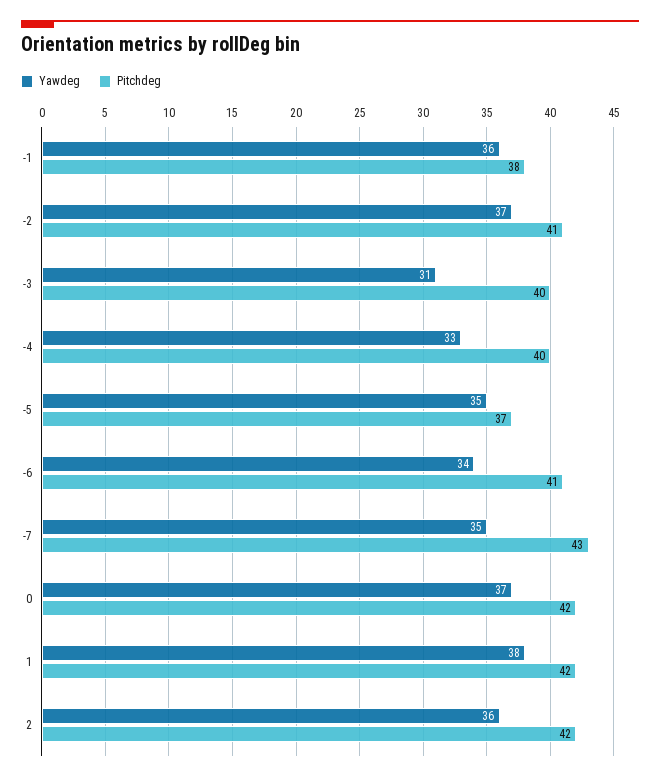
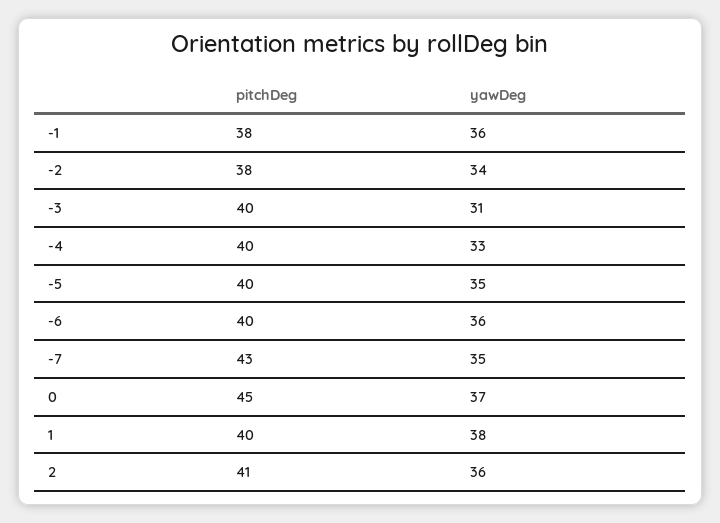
Yawdeg, -2: 37 -> 34
Pitchdeg, -2: 41 -> 38
Pitchdeg, -5: 37 -> 40
Yawdeg, -6: 34 -> 36
Pitchdeg, -6: 41 -> 40
Pitchdeg, 0: 42 -> 45
Pitchdeg, 1: 42 -> 40
Pitchdeg, 2: 42 -> 41

